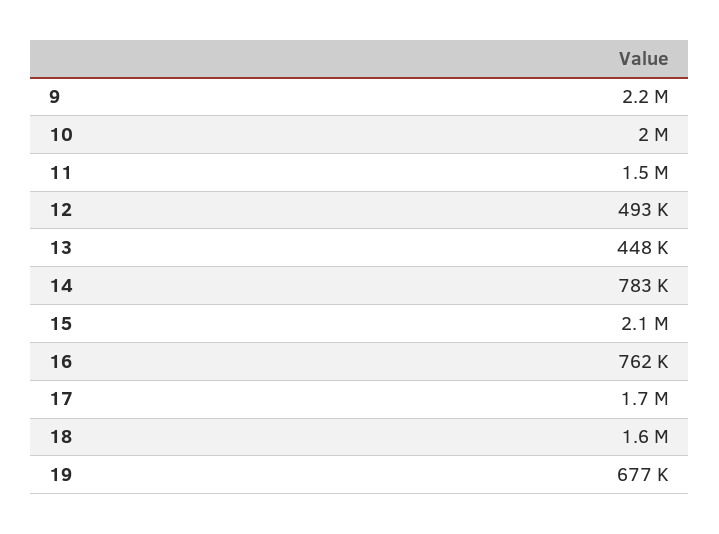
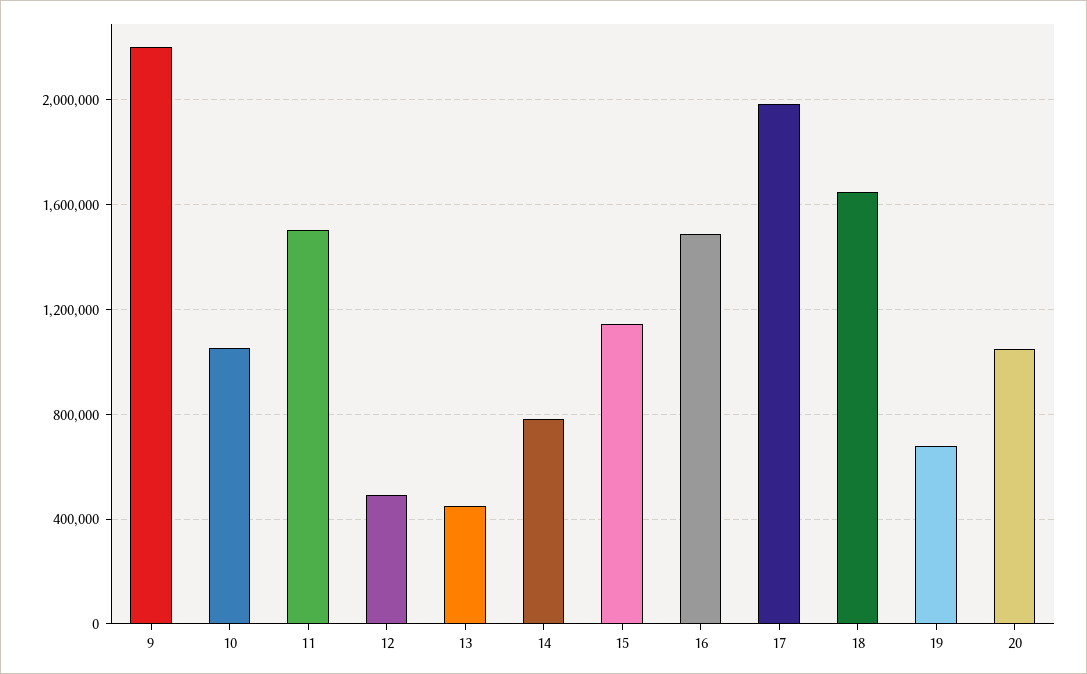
10: 2000000 -> 1050000
15: 2100000 -> 1150000
16: 762000 -> 1500000
17: 1700000 -> 2000000
20: none -> 1050000

